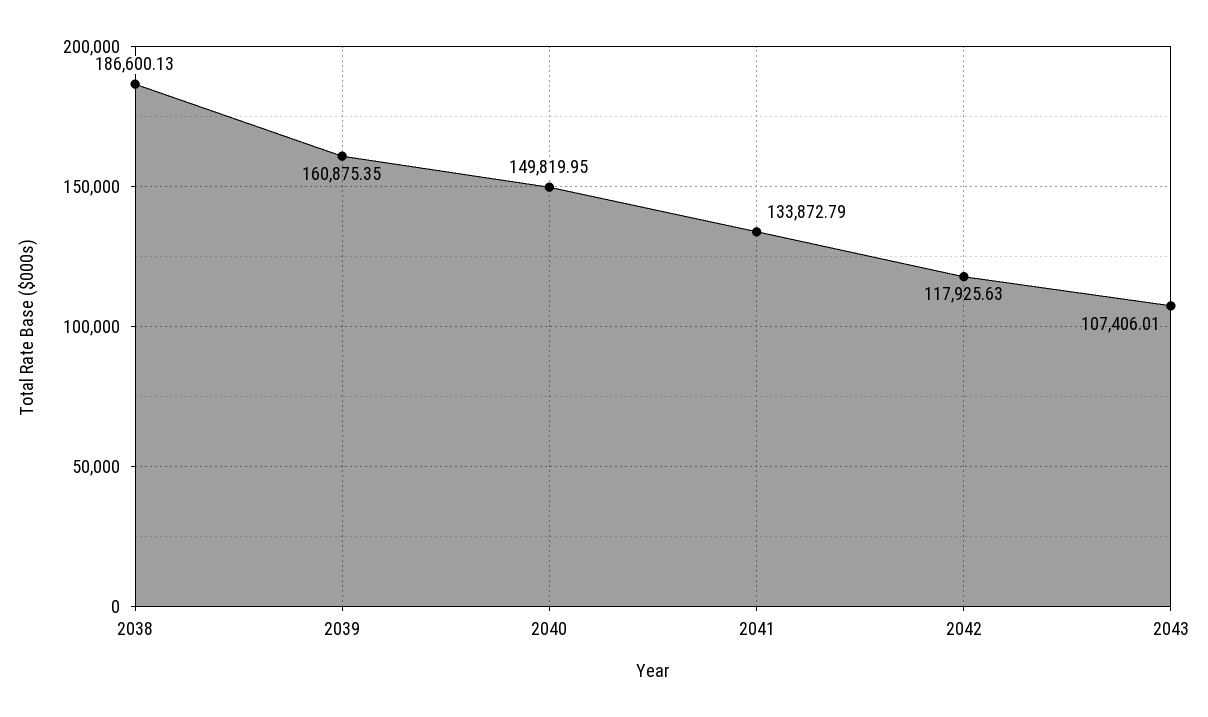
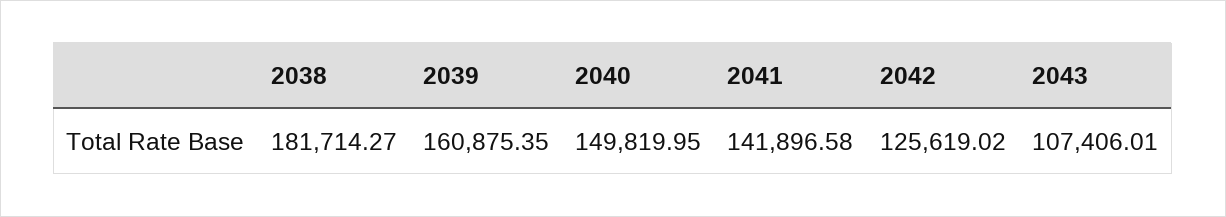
2038: 186600.13 -> 181714.27
2041: 133872.79 -> 141896.58
2042: 117925.63 -> 125619.02

